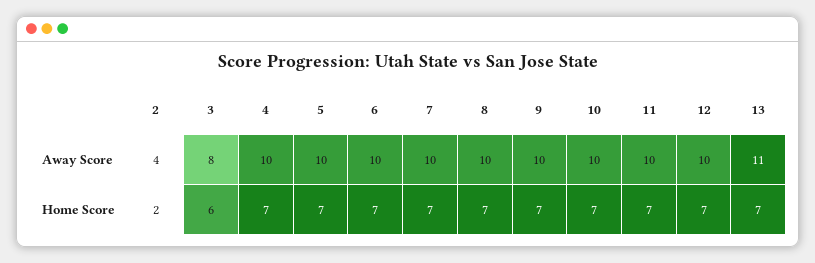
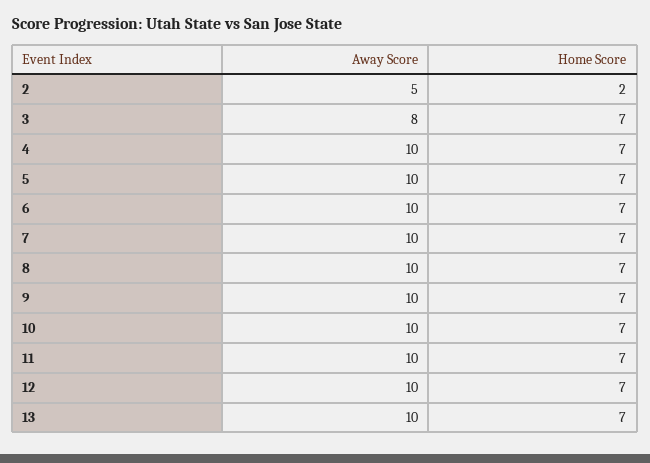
2, Away Score: 4 -> 5
13, Away Score: 11 -> 10
3, Home Score: 6 -> 7

